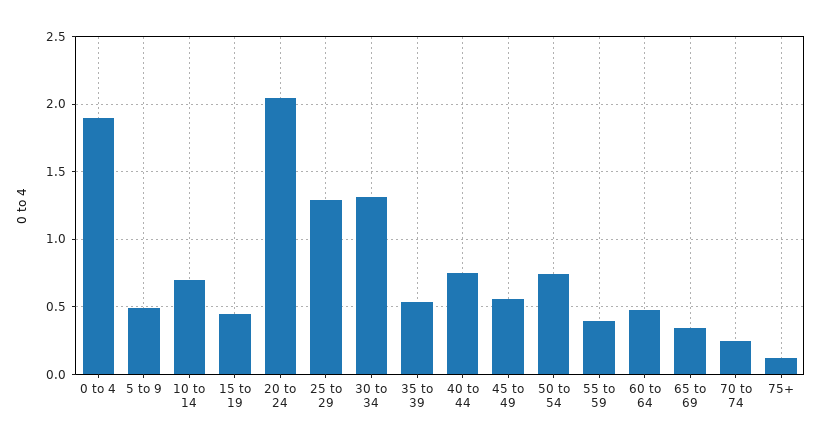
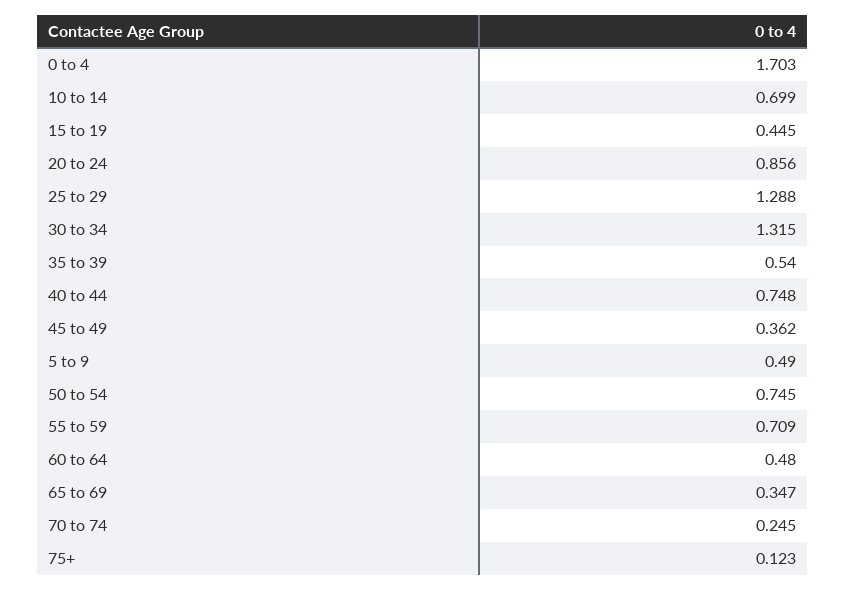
0 to 4: 1.9 -> 1.703
20 to 24: 2.05 -> 0.856
45 to 49: 0.55 -> 0.362
55 to 59: 0.4 -> 0.709

